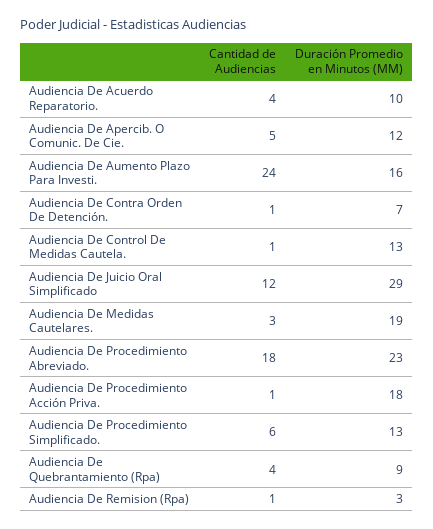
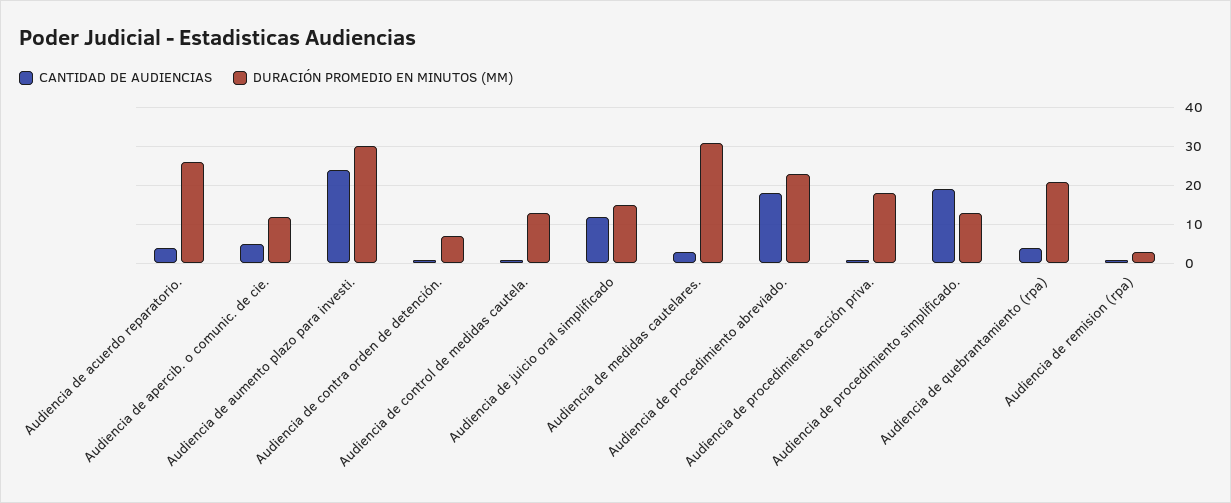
Duración Promedio en Minutos (MM), Audiencia De Acuerdo Reparatorio.: 10 -> 25
Duración Promedio en Minutos (MM), Audiencia De Aumento Plazo Para Investi.: 16 -> 30
Duración Promedio en Minutos (MM), Audiencia De Juicio Oral Simplificado: 29 -> 15
Duración Promedio en Minutos (MM), Audiencia De Medidas Cautelares.: 19 -> 30
Cantidad de Audiencias, Audiencia De Procedimiento Simplificado.: 6 -> 20
Duración Promedio en Minutos (MM), Audiencia De Quebrantamiento (Rpa): 9 -> 20

